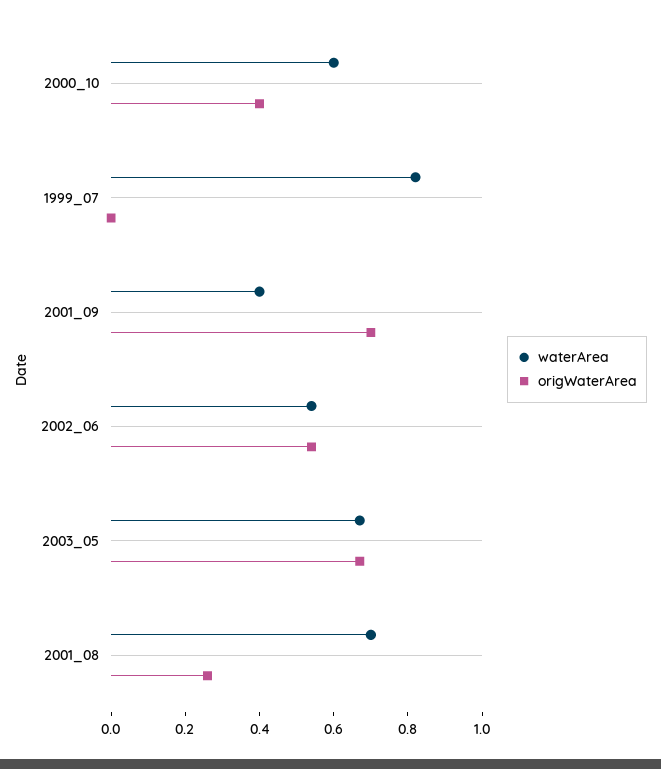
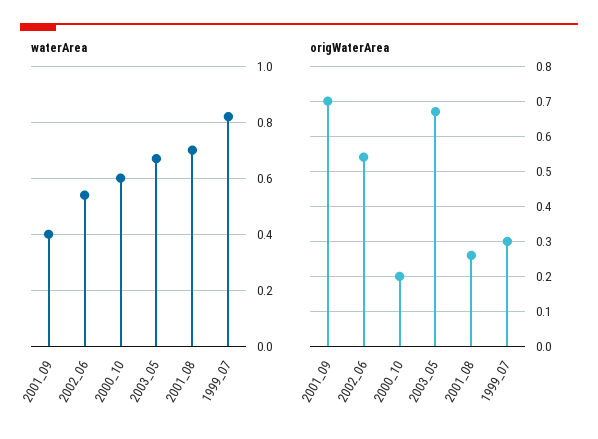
origWaterArea, 2000_10: 0.4 -> 0.2
origWaterArea, 1999_07: 0 -> 0.3

